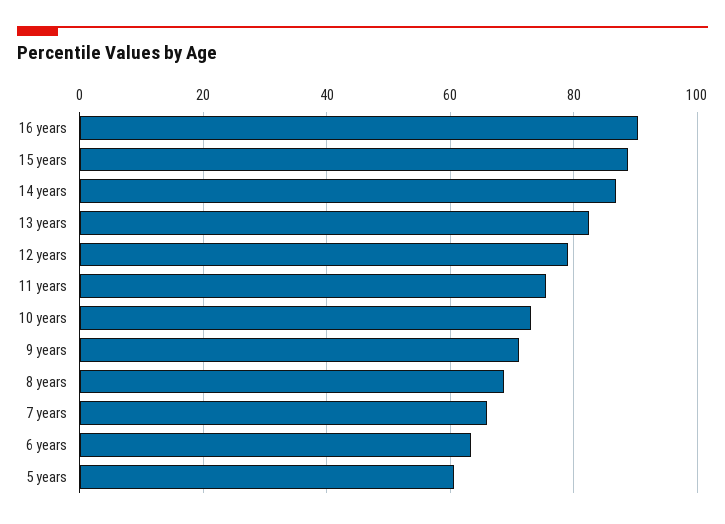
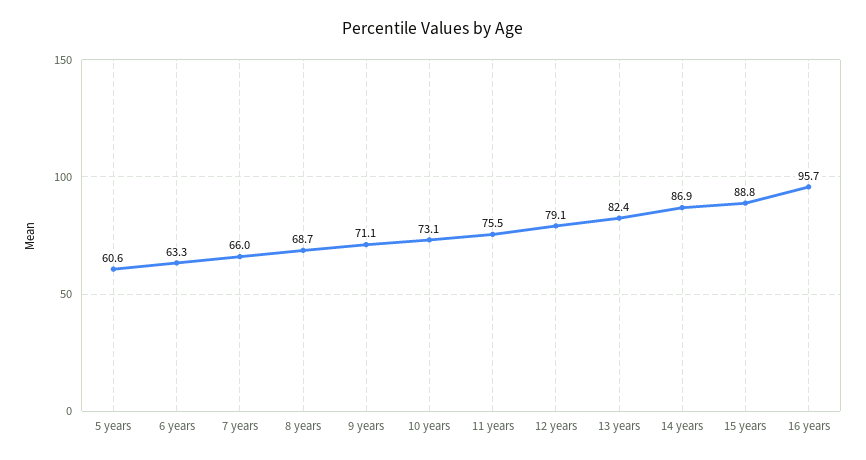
16 years: 90 -> 95.7

